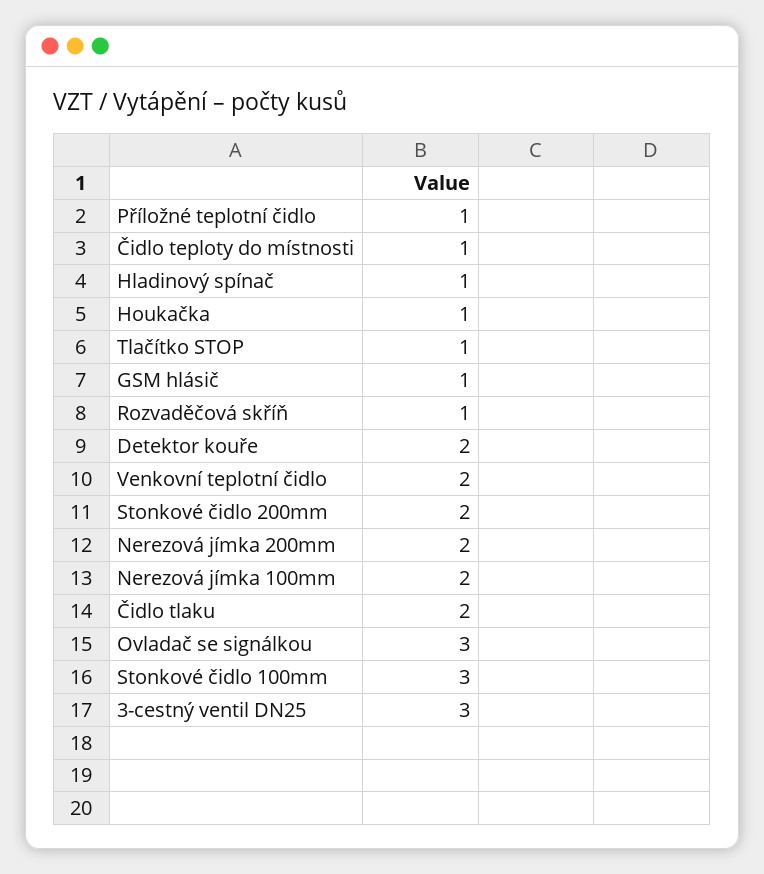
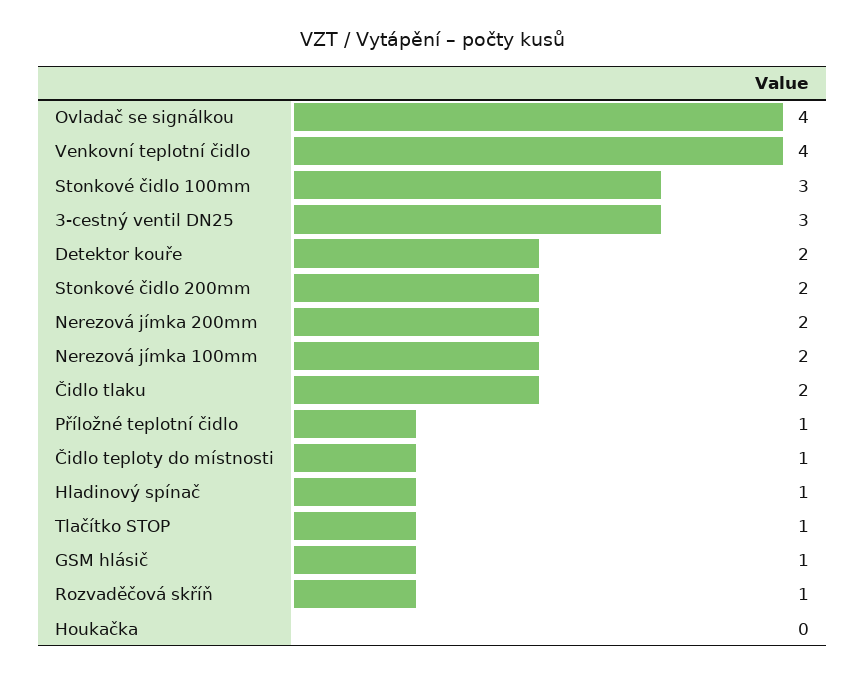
Houkačka: 1 -> 0
Venkovní teplotní čidlo: 2 -> 4
Ovladač se signálkou: 3 -> 4

